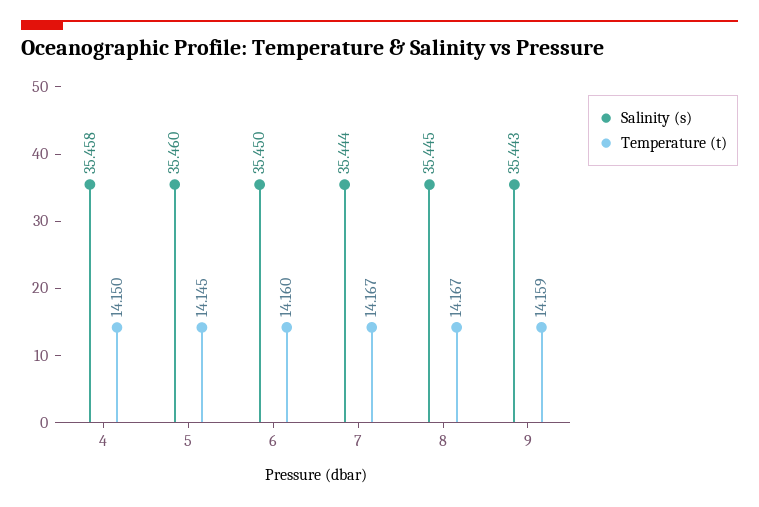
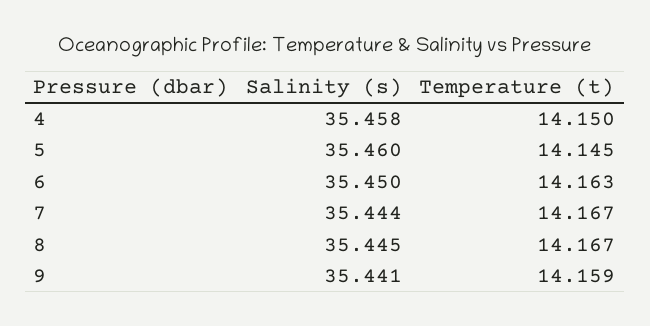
Temperature (t), 6: 14.16 -> 14.163
Salinity (s), 9: 35.443 -> 35.441

